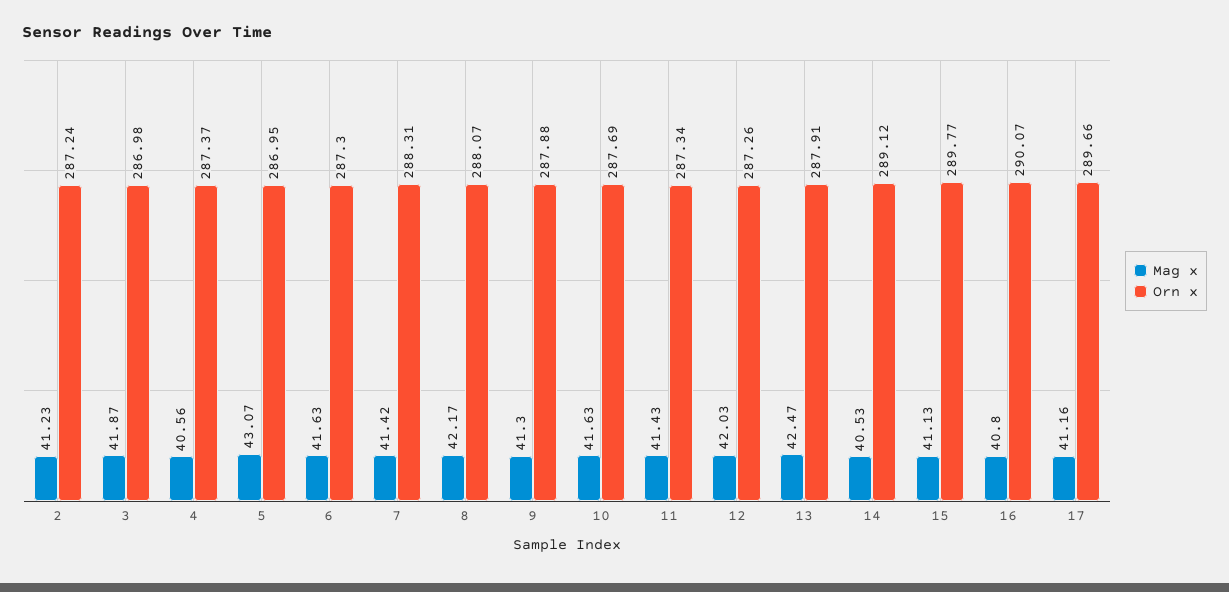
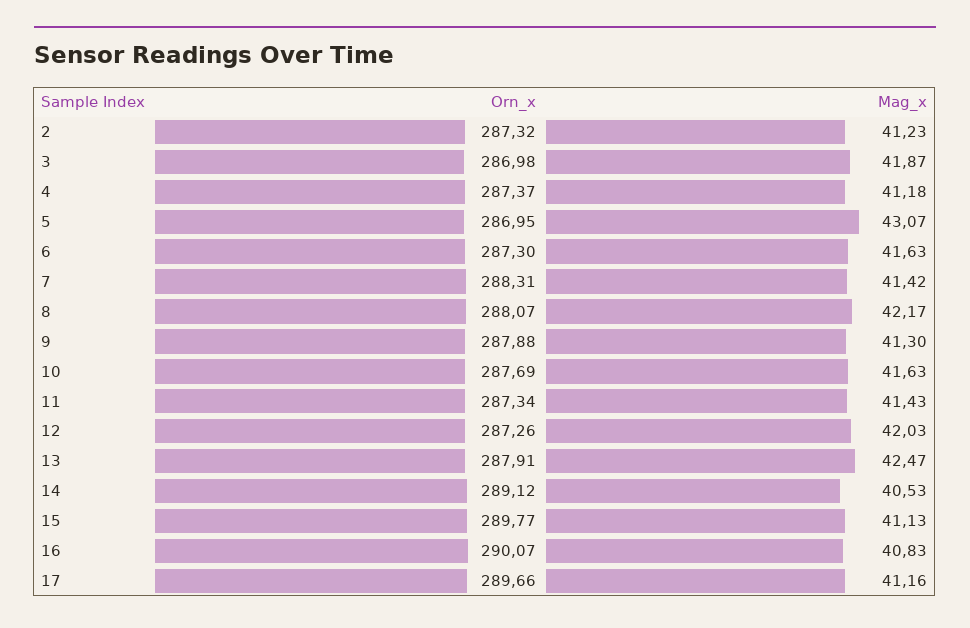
Orn x, 2: 287.24 -> 287.32
Mag x, 4: 40.56 -> 41.18
Mag x, 16: 40.8 -> 40.83

